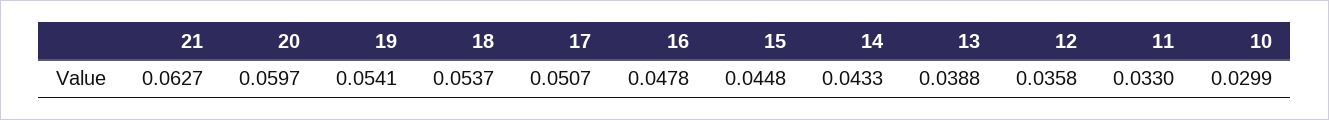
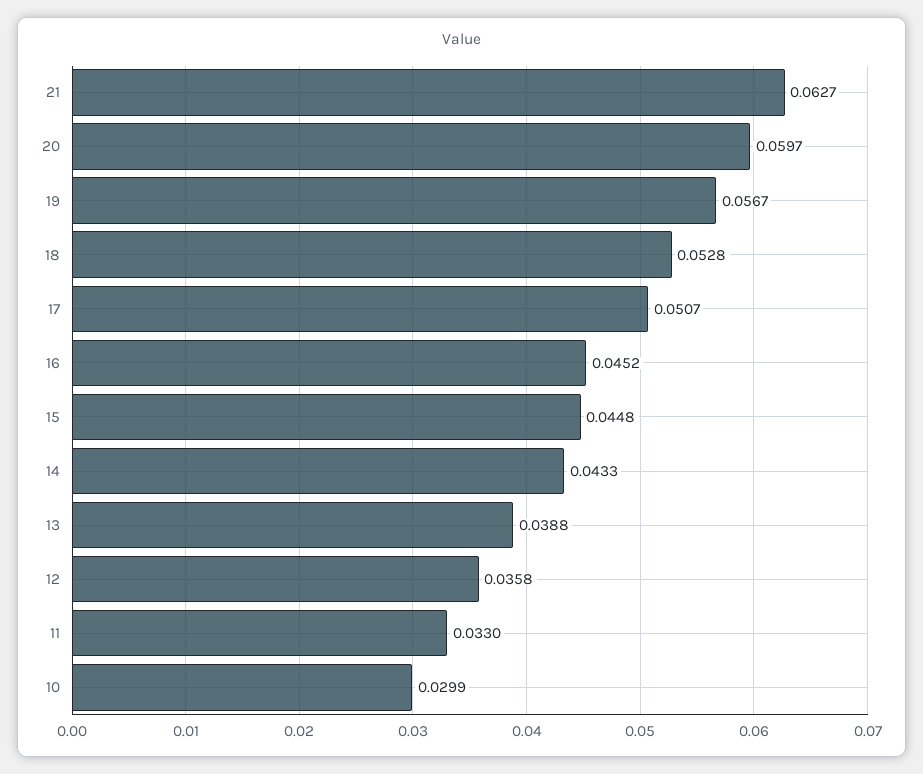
19: 0.0541 -> 0.0567
18: 0.0537 -> 0.0528
16: 0.0478 -> 0.0452

